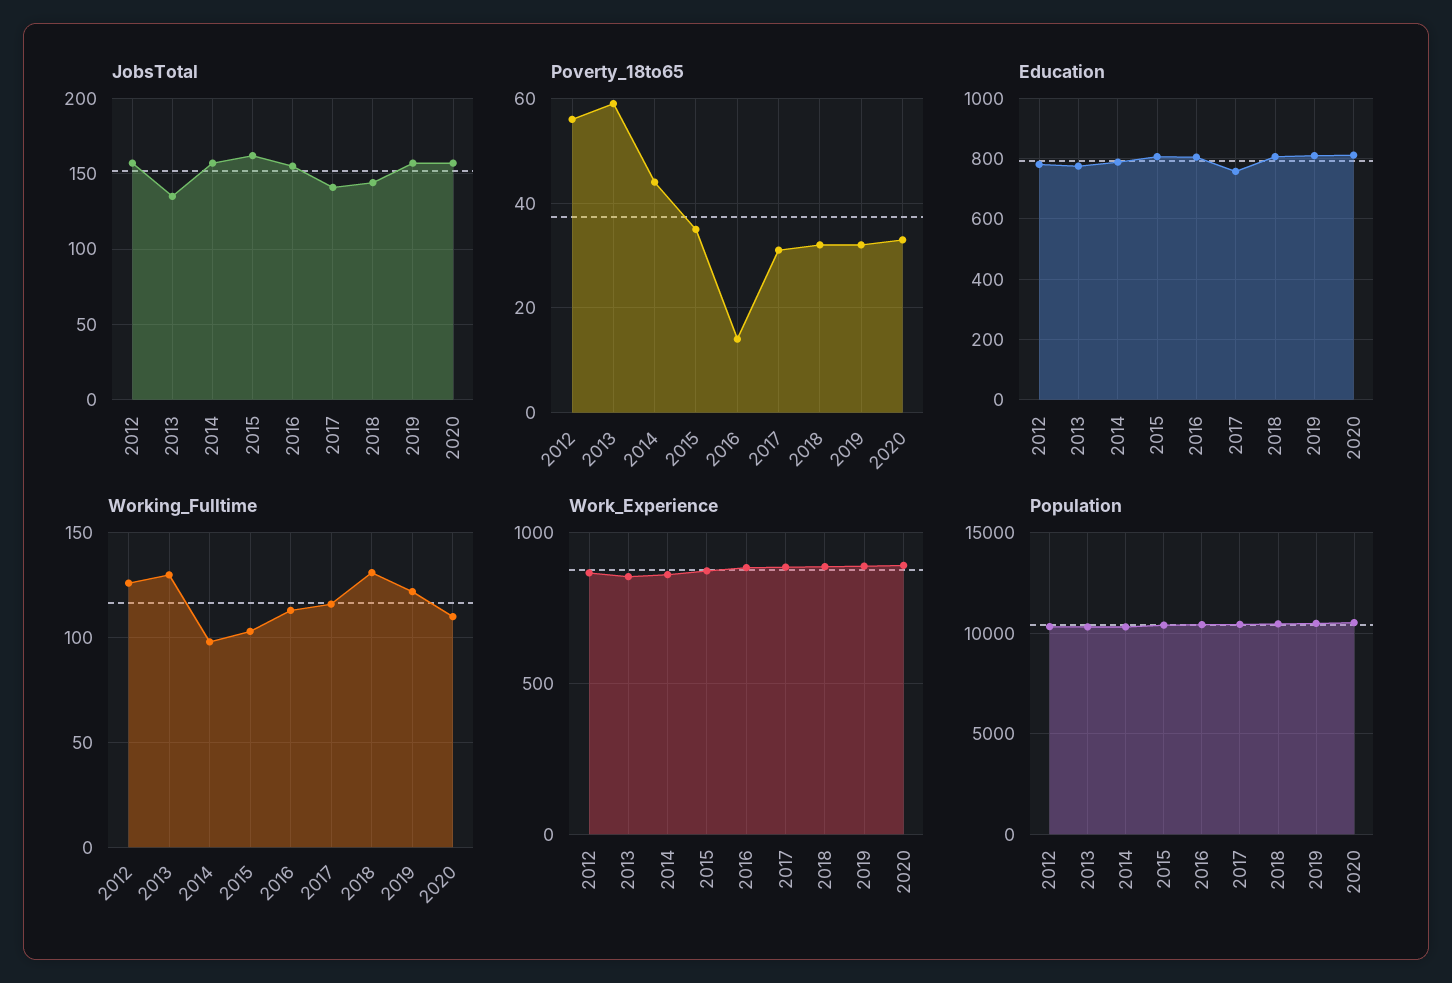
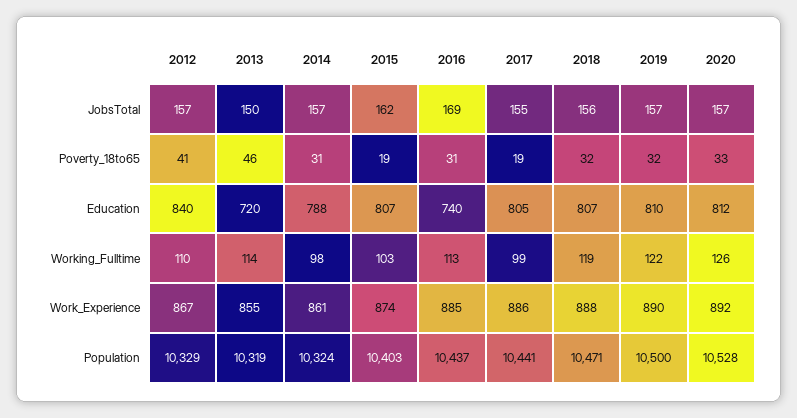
JobsTotal, 2013: 135 -> 150
JobsTotal, 2016: 155 -> 169
JobsTotal, 2017: 140 -> 155
JobsTotal, 2018: 145 -> 156
Poverty_18to65, 2012: 55 -> 41
Poverty_18to65, 2013: 60 -> 46
Poverty_18to65, 2014: 45 -> 31
Poverty_18to65, 2015: 35 -> 19
Poverty_18to65, 2016: 15 -> 31
Poverty_18to65, 2017: 30 -> 19
Education, 2012: 780 -> 840
Education, 2013: 780 -> 720
Education, 2016: 800 -> 740
Education, 2017: 760 -> 805
Working_Fulltime, 2012: 125 -> 110
Working_Fulltime, 2013: 130 -> 114
Working_Fulltime, 2017: 115 -> 99
Working_Fulltime, 2018: 130 -> 119
Working_Fulltime, 2020: 110 -> 126

